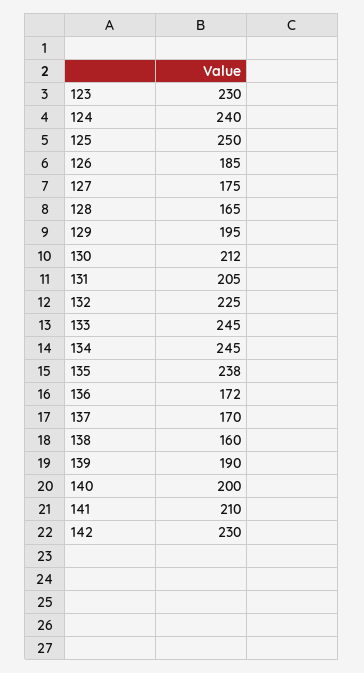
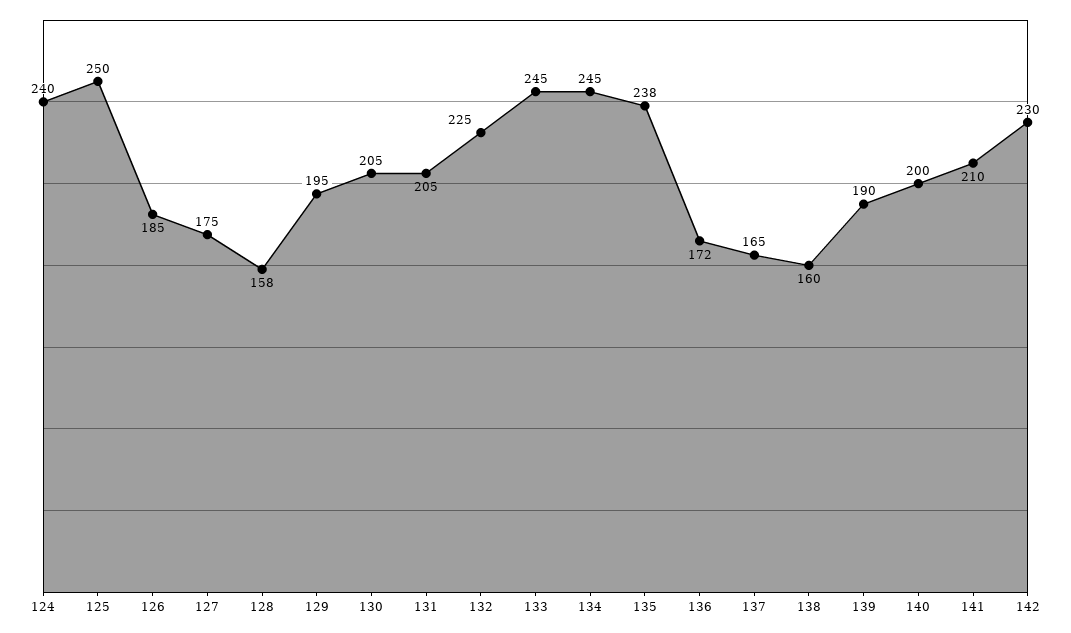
123: 230 -> none
128: 165 -> 158
130: 212 -> 205
137: 170 -> 165

